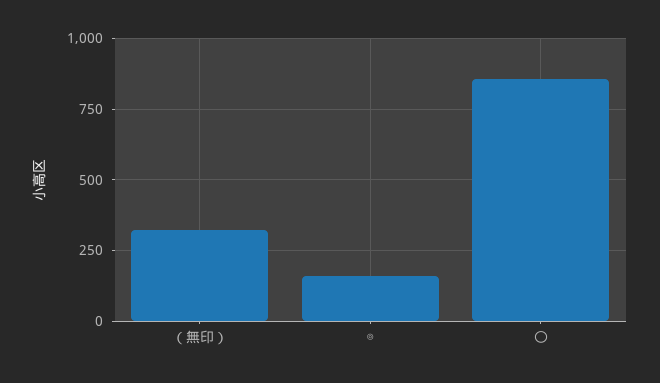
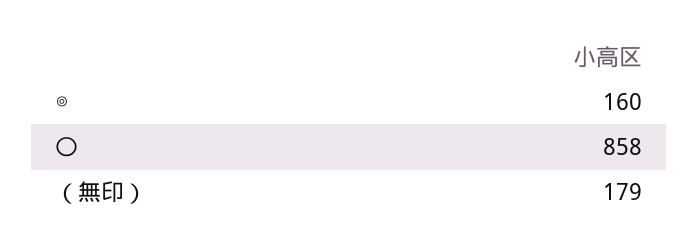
（無印）: 325 -> 179

